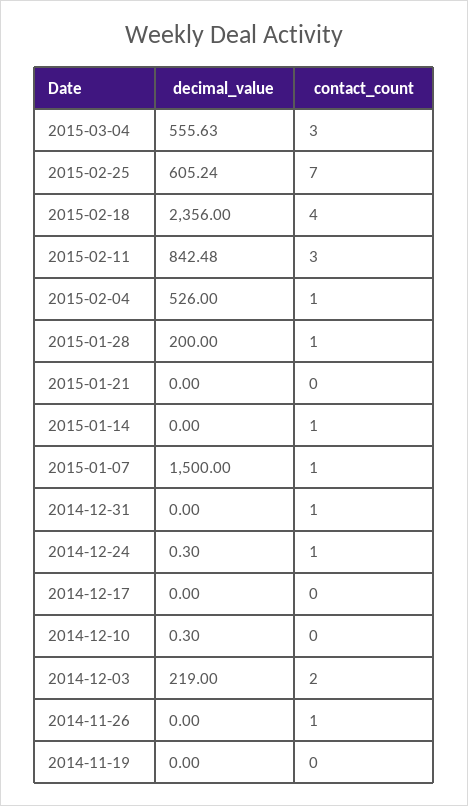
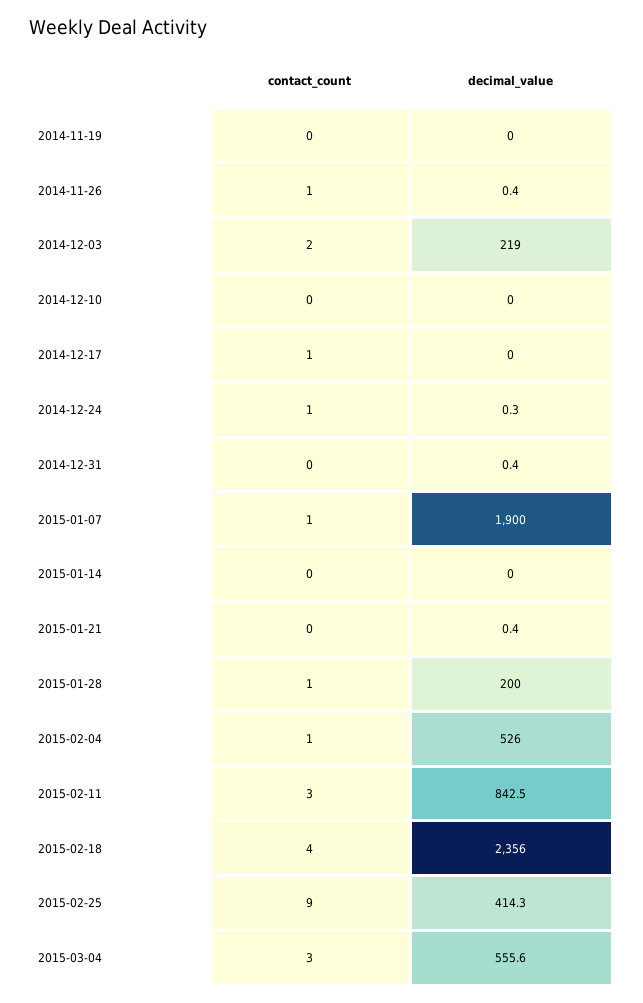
decimal_value, 2015-02-25: 605.24 -> 414.3
contact_count, 2015-02-25: 7 -> 9
decimal_value, 2015-01-21: 0 -> 0.4
contact_count, 2015-01-14: 1 -> 0
decimal_value, 2015-01-07: 1500 -> 1900
decimal_value, 2014-12-31: 0 -> 0.4
contact_count, 2014-12-31: 1 -> 0
contact_count, 2014-12-17: 0 -> 1
decimal_value, 2014-12-10: 0.3 -> 0
decimal_value, 2014-11-26: 0 -> 0.4

